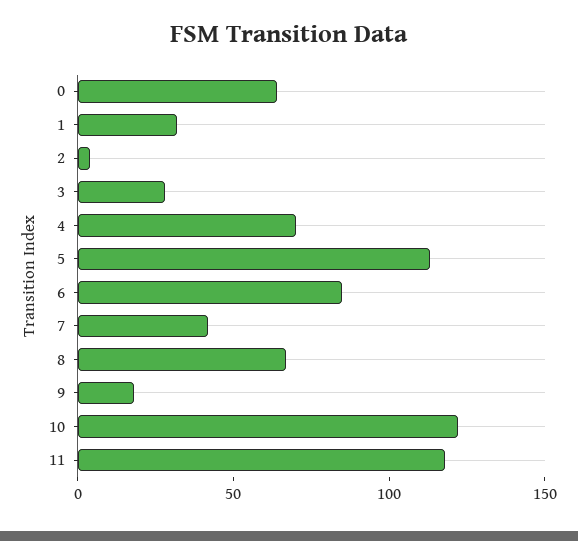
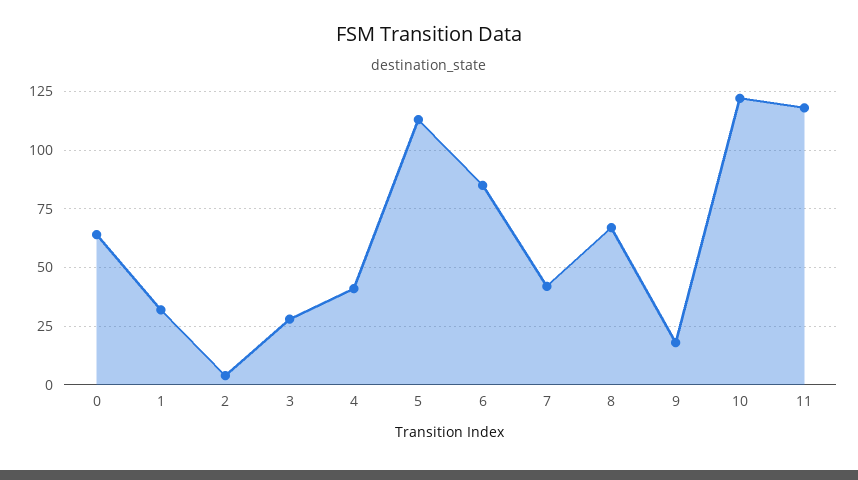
4: 70 -> 40

